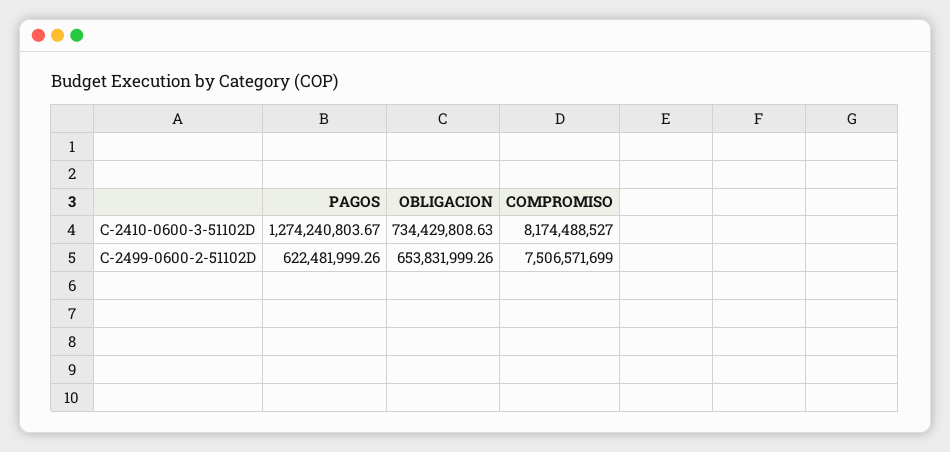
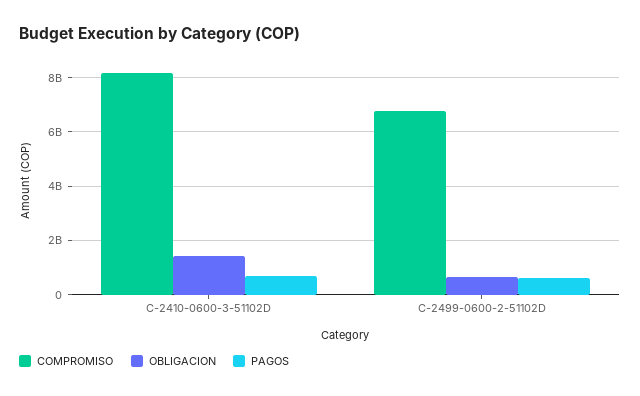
PAGOS, C-2410-0600-3-51102D: 1274240803.67 -> 750000000
OBLIGACION, C-2410-0600-3-51102D: 734429808.63 -> 1500000000
COMPROMISO, C-2499-0600-2-51102D: 7506571699 -> 6750000000

